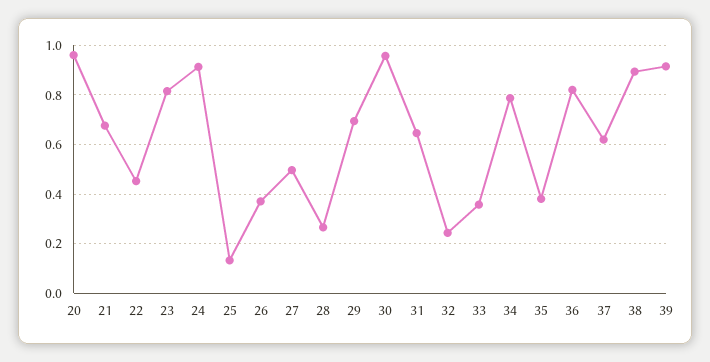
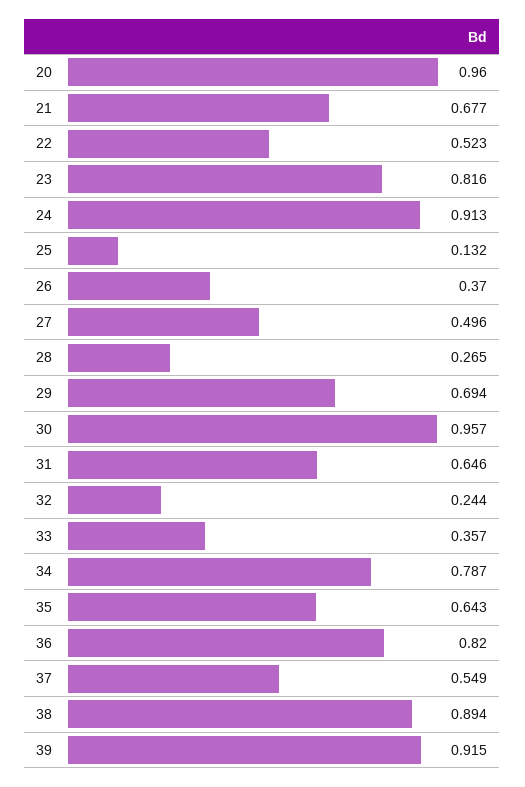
22: 0.45 -> 0.523
35: 0.375 -> 0.643
37: 0.625 -> 0.549

